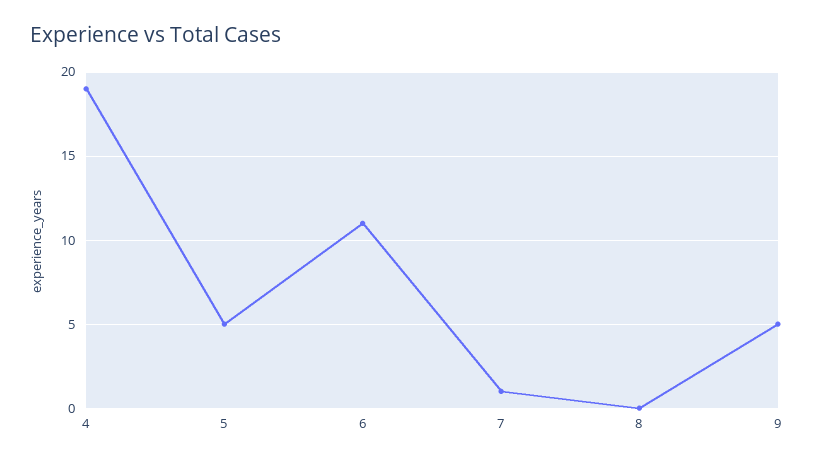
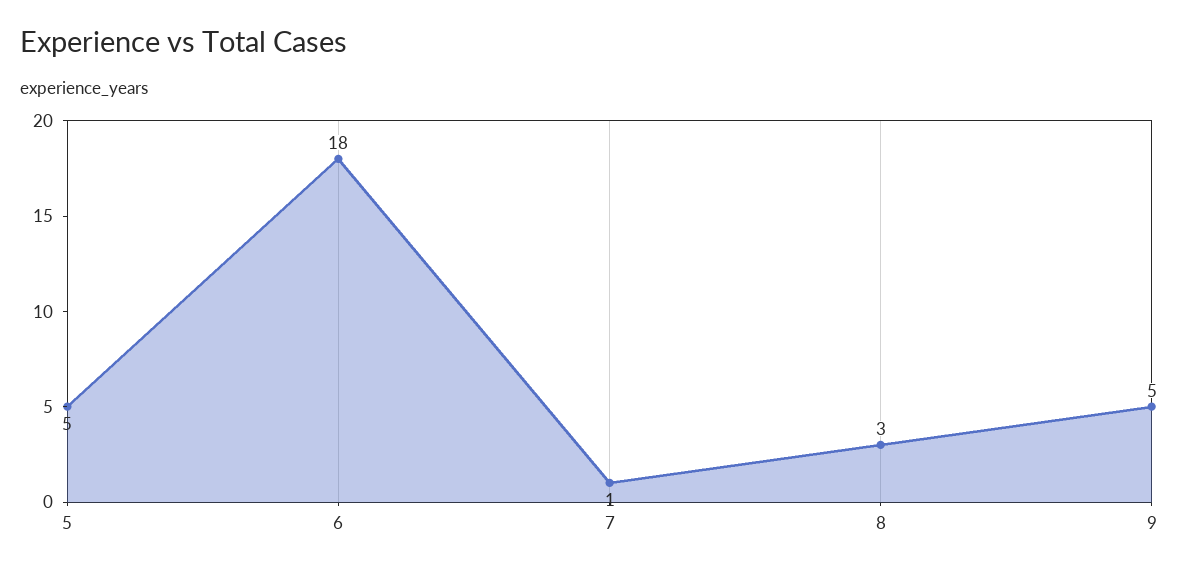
4: 19 -> none
6: 11 -> 18
8: 0 -> 3

